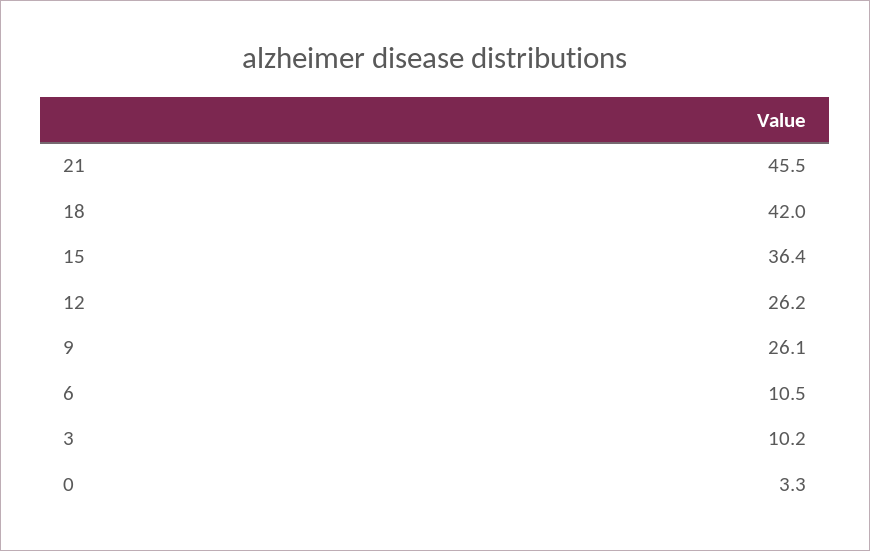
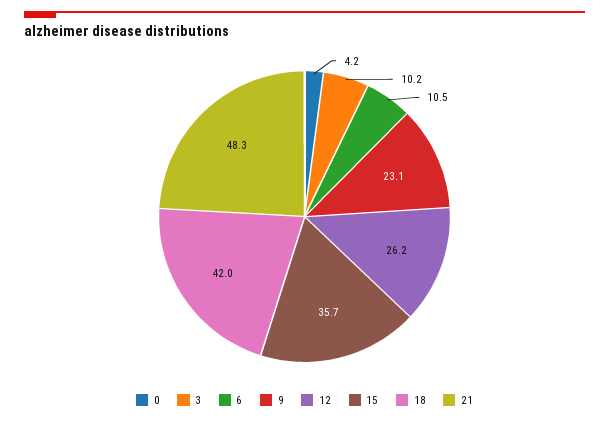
21: 45.5 -> 48.3
15: 36.4 -> 35.7
9: 26.1 -> 23.1
0: 3.3 -> 4.2

